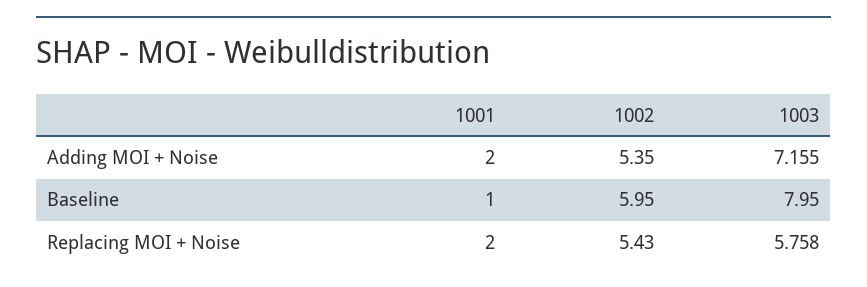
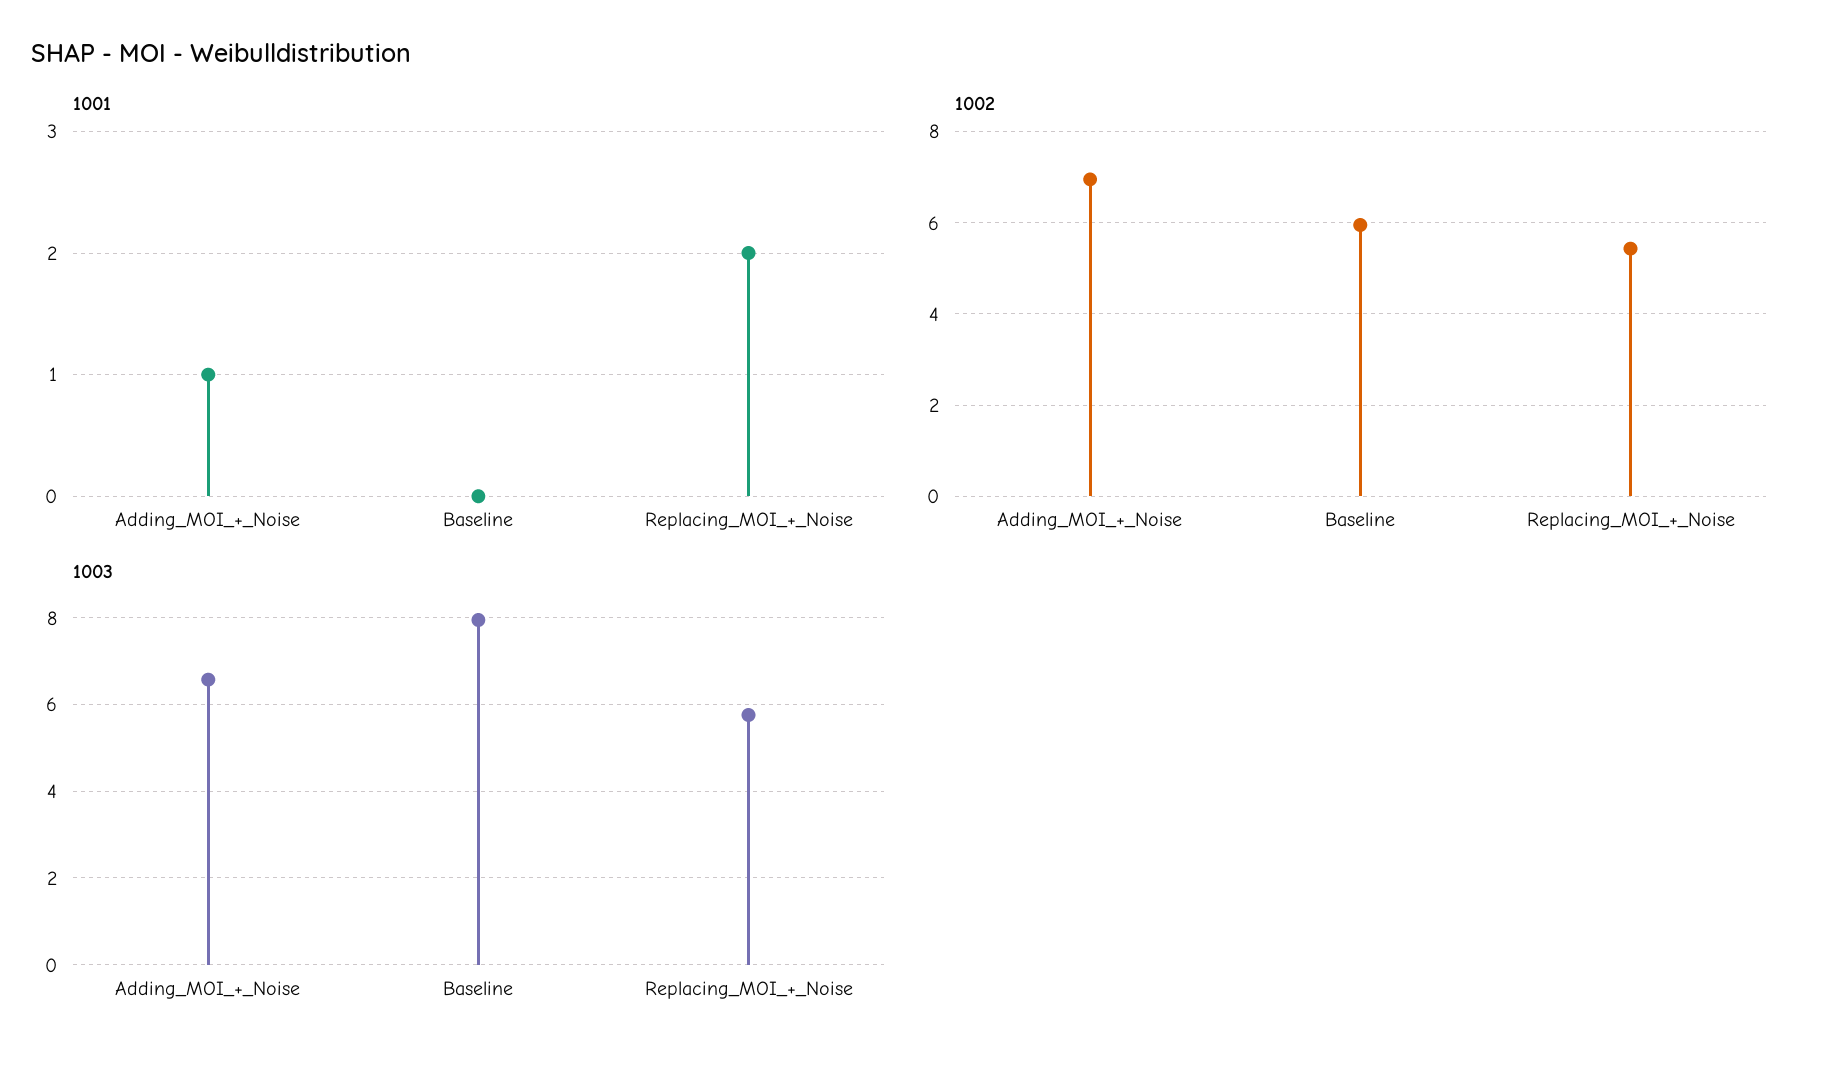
1001, Adding MOI + Noise: 2 -> 1
1002, Adding MOI + Noise: 5.35 -> 7
1003, Adding MOI + Noise: 7.155 -> 6.6
1001, Baseline: 1 -> 0

